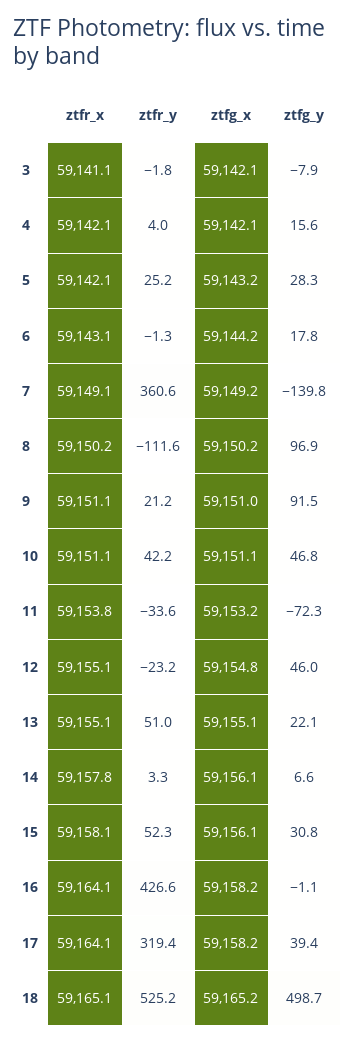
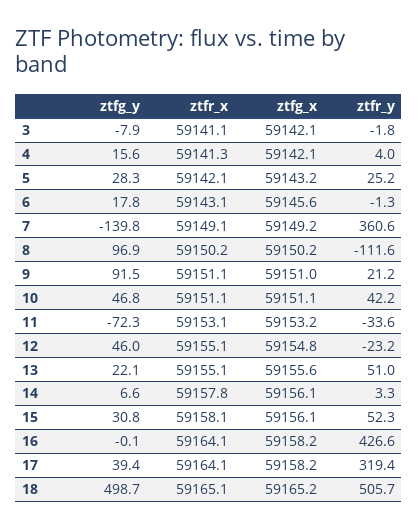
ztfr_x, 4: 59142.1 -> 59141.3
ztfg_x, 6: 59144.2 -> 59145.6
ztfr_x, 11: 59153.8 -> 59153.1
ztfg_x, 13: 59155.1 -> 59155.6
ztfg_y, 16: -1.1 -> -0.1
ztfr_y, 18: 525.2 -> 505.7

